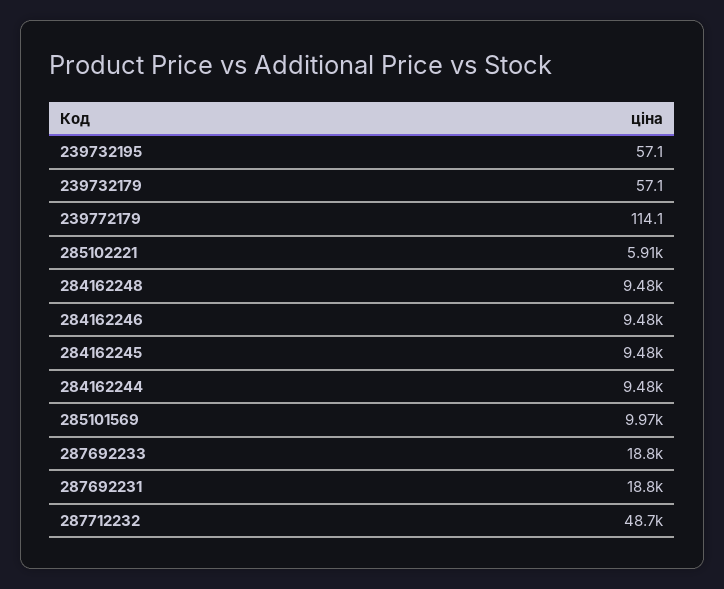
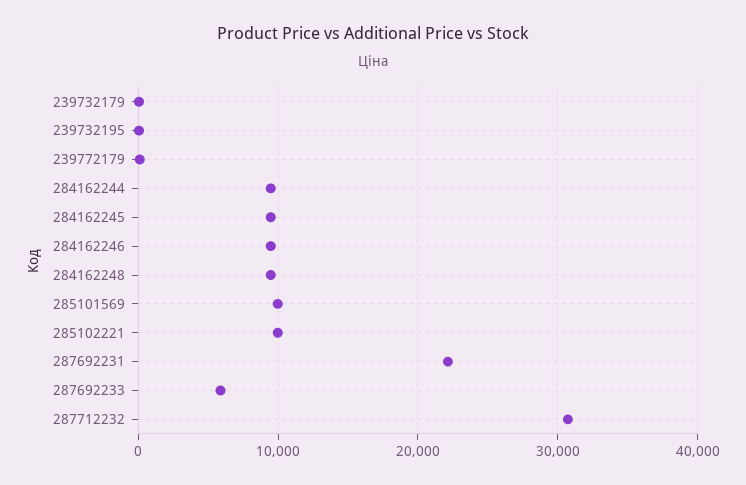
285102221: 5910 -> 10000
287692233: 18800 -> 6000
287692231: 18800 -> 22000
287712232: 48700 -> 31000

